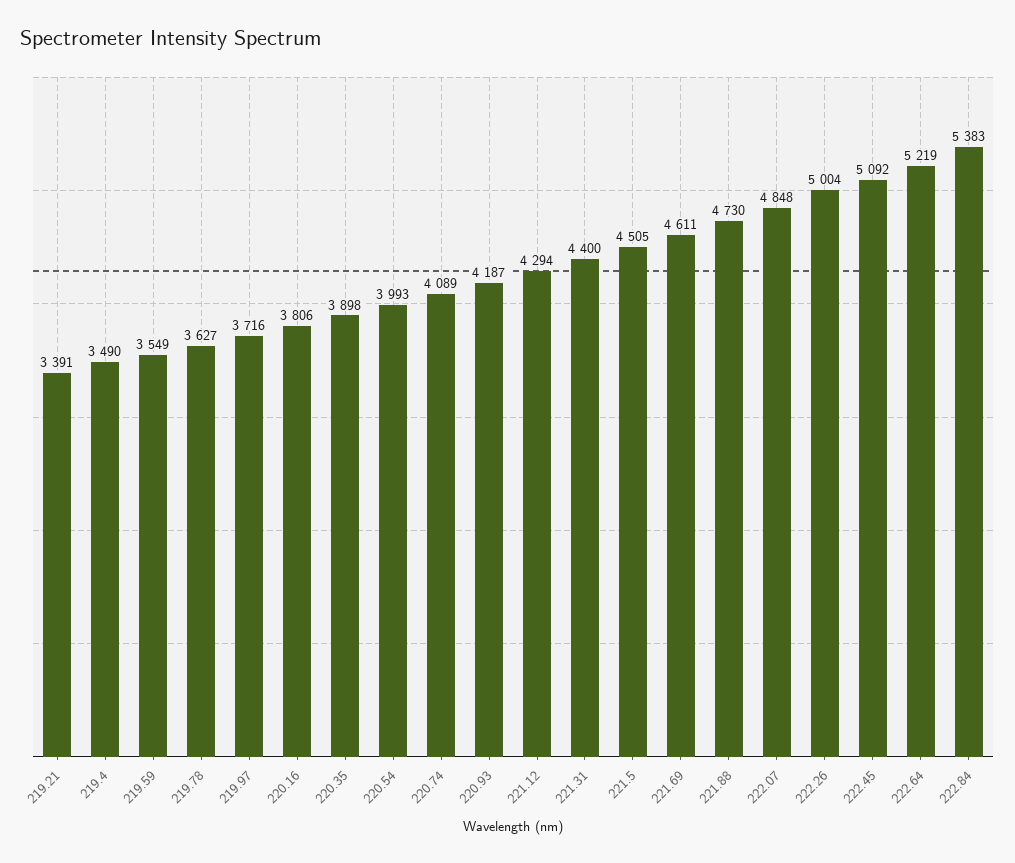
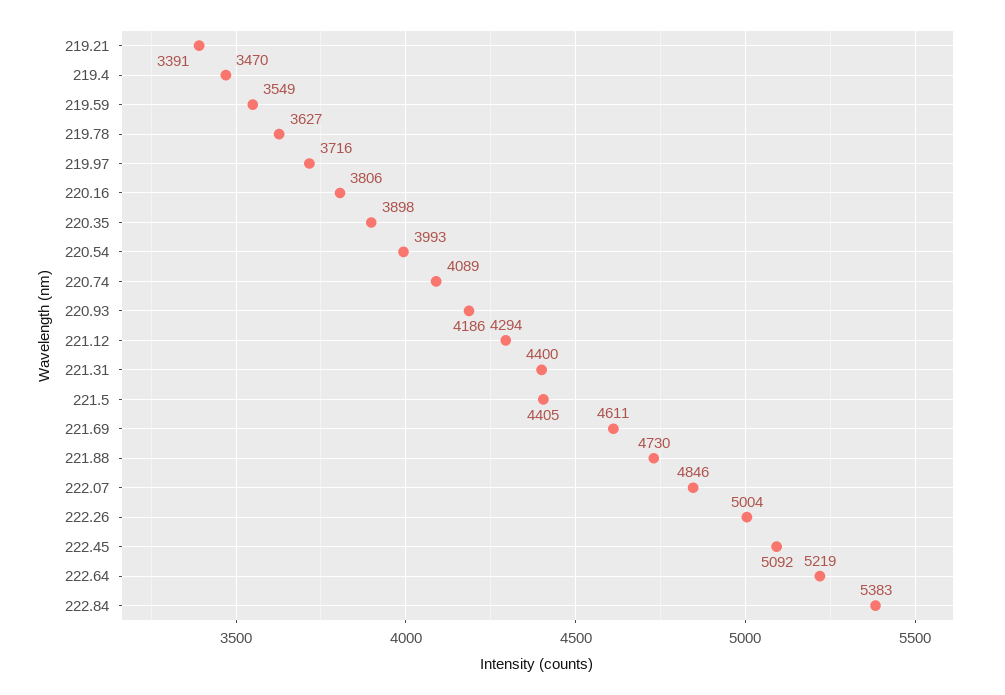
219.4: 3490 -> 3470
220.93: 4187 -> 4186
221.5: 4505 -> 4405
222.07: 4848 -> 4846

